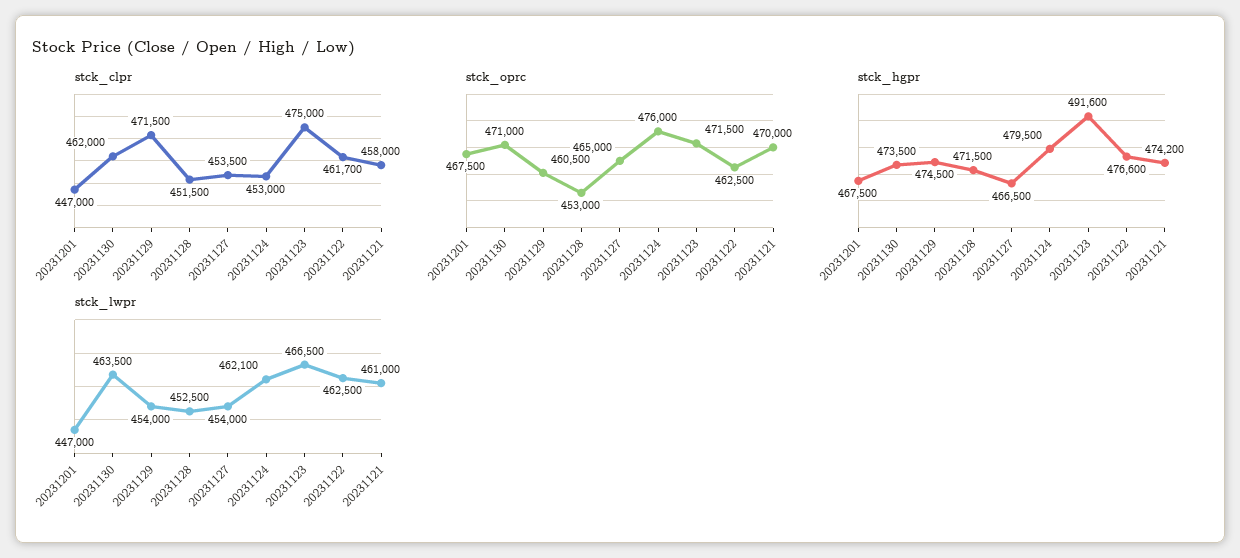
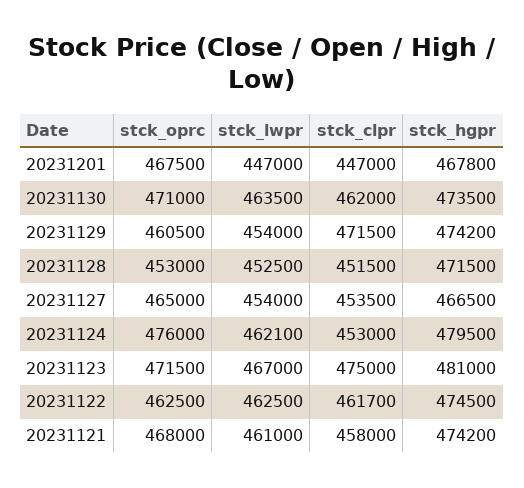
stck_oprc, 20231121: 470000 -> 468000
stck_hgpr, 20231201: 467500 -> 467800
stck_hgpr, 20231129: 474500 -> 474200
stck_hgpr, 20231123: 491600 -> 481000
stck_hgpr, 20231122: 476600 -> 474500
stck_lwpr, 20231123: 466500 -> 467000

